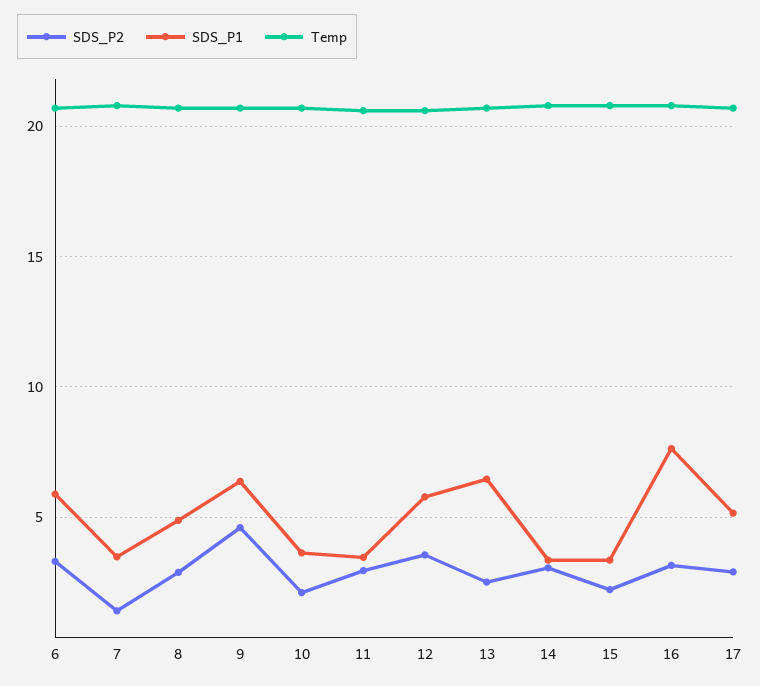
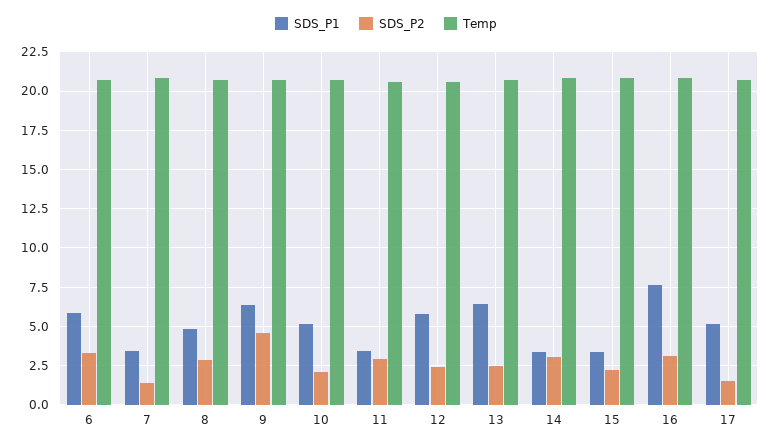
SDS_P1, 10: 3.5 -> 5
SDS_P2, 12: 3.5 -> 2.5
SDS_P2, 17: 3 -> 1.5

